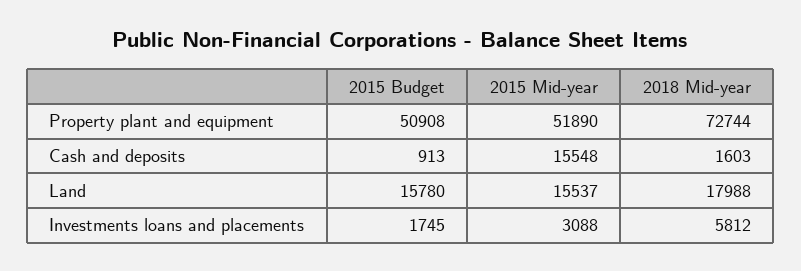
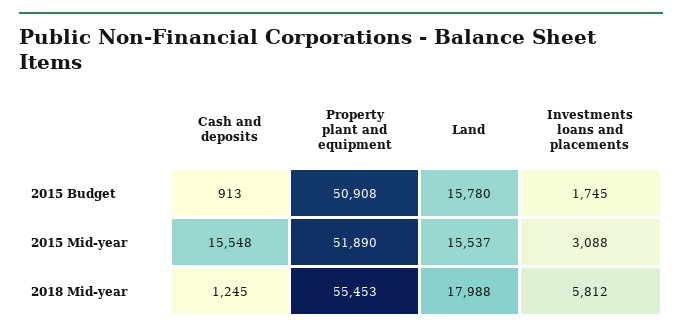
2018 Mid-year, Property plant and equipment: 72744 -> 55453
2018 Mid-year, Cash and deposits: 1603 -> 1245

